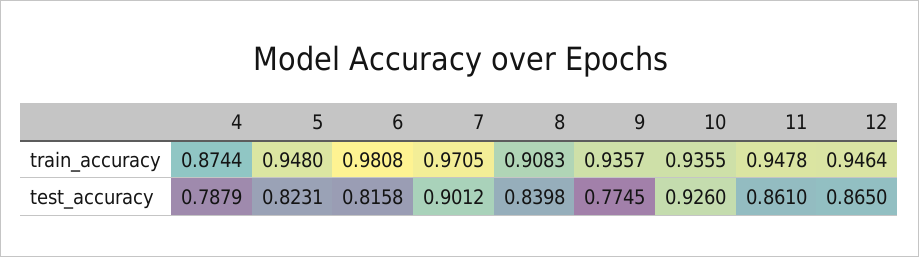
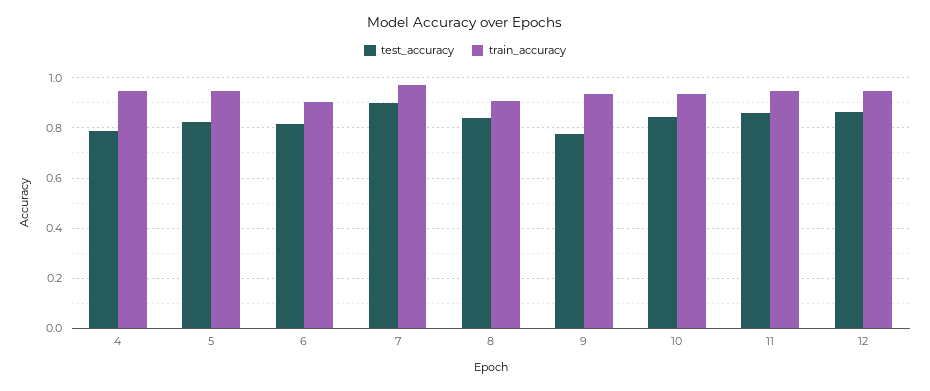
train_accuracy, 4: 0.8744 -> 0.95
train_accuracy, 6: 0.9808 -> 0.9
test_accuracy, 10: 0.926 -> 0.85

